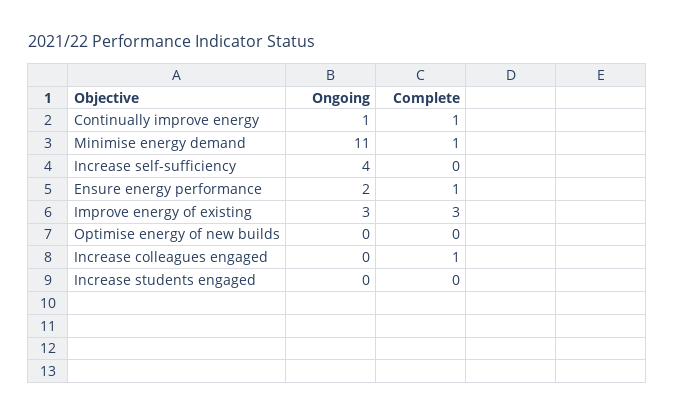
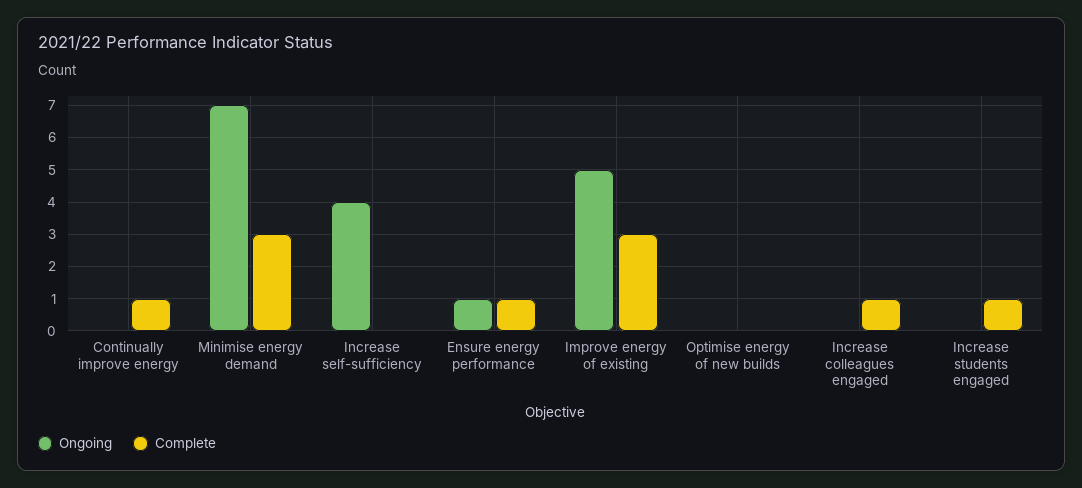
Ongoing, Continually improve energy: 1 -> 0
Ongoing, Minimise energy demand: 11 -> 7
Complete, Minimise energy demand: 1 -> 3
Ongoing, Ensure energy performance: 2 -> 1
Ongoing, Improve energy of existing: 3 -> 5
Complete, Increase students engaged: 0 -> 1

